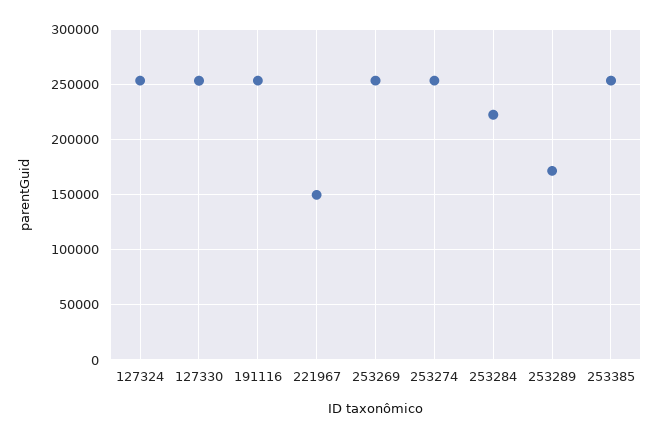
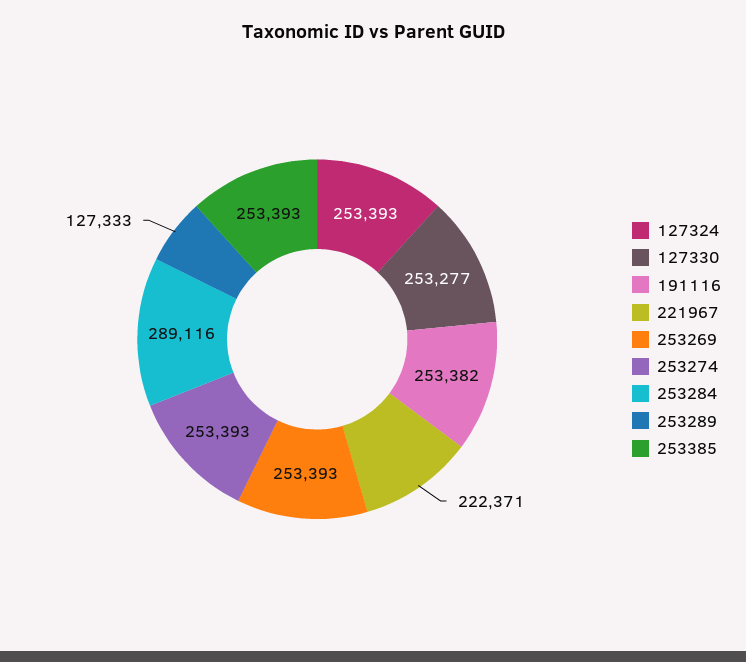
221967: 150000 -> 222371
253284: 220000 -> 289116
253289: 170000 -> 127333

